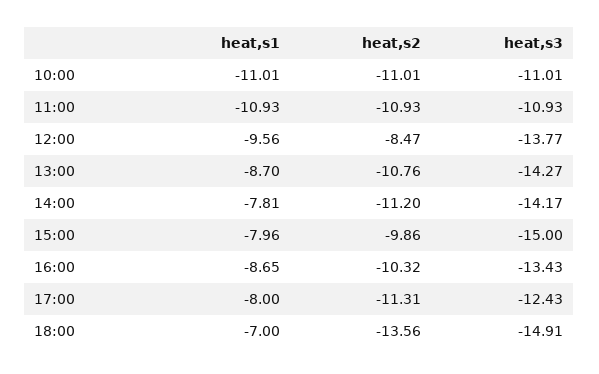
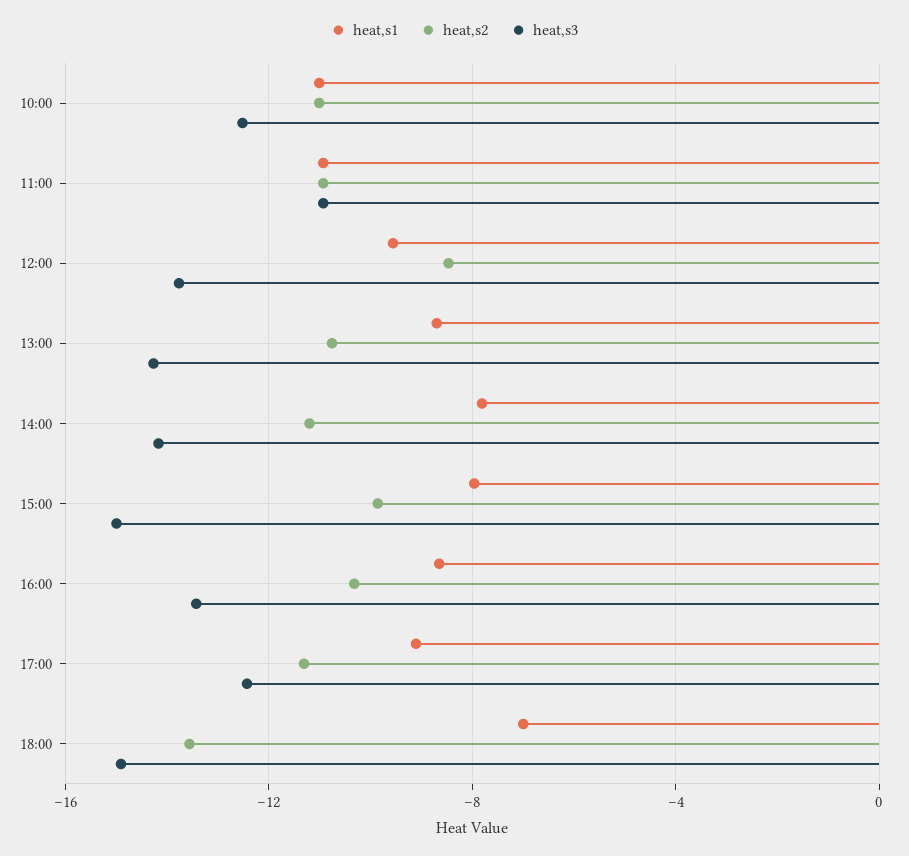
heat,s3, 10:00: -11.01 -> -12.5
heat,s1, 17:00: -8 -> -9

